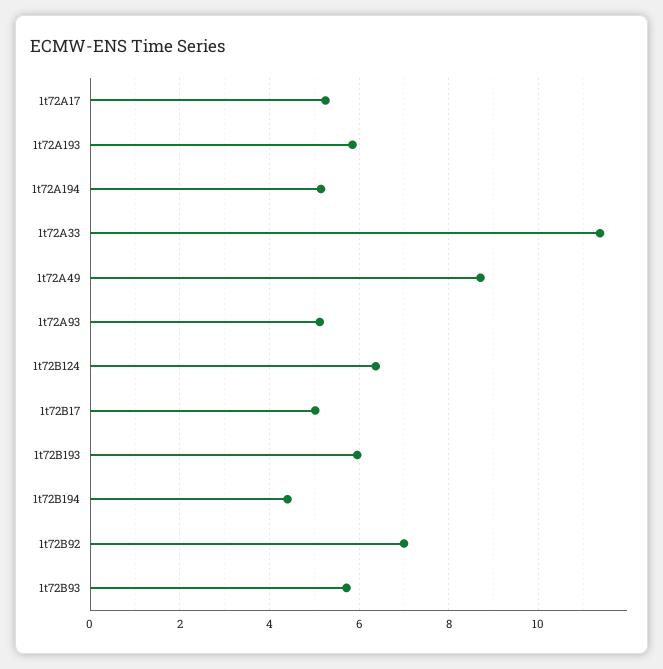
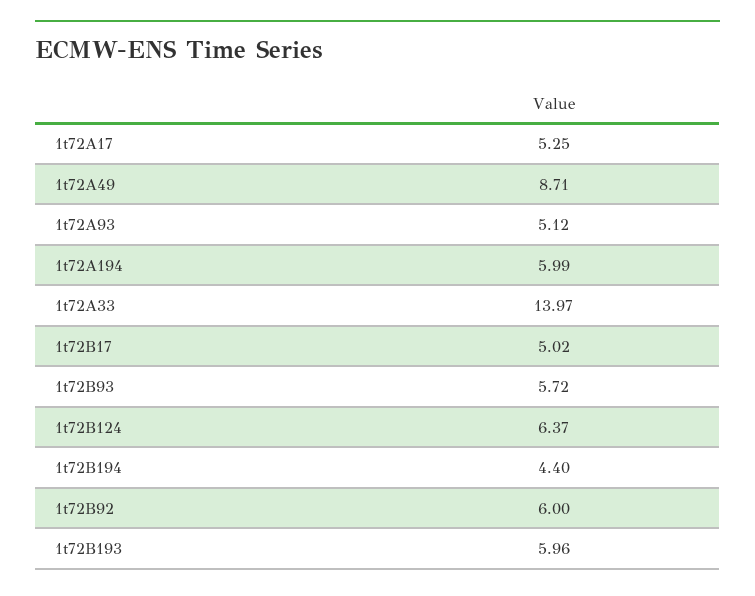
1t72A193: 5.8 -> none
1t72A194: 5.2 -> 5.99
1t72A33: 11.4 -> 13.97
1t72B92: 7 -> 6

